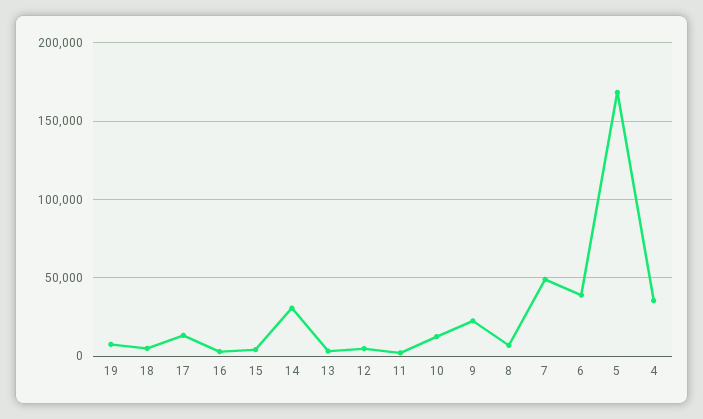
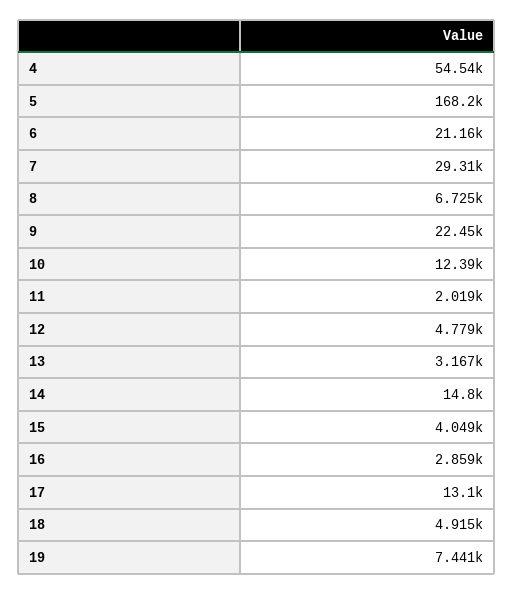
14: 30000 -> 14800
7: 50000 -> 29310
6: 40000 -> 21160
4: 35000 -> 54540

